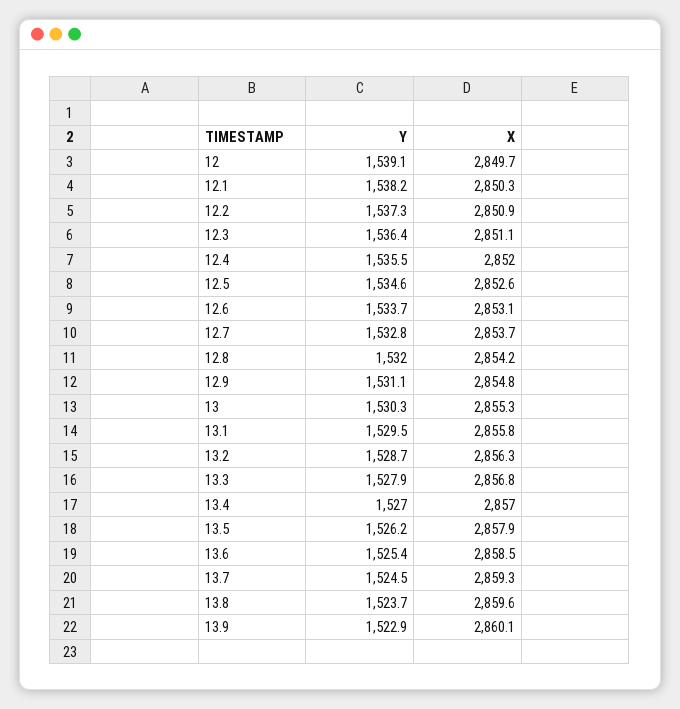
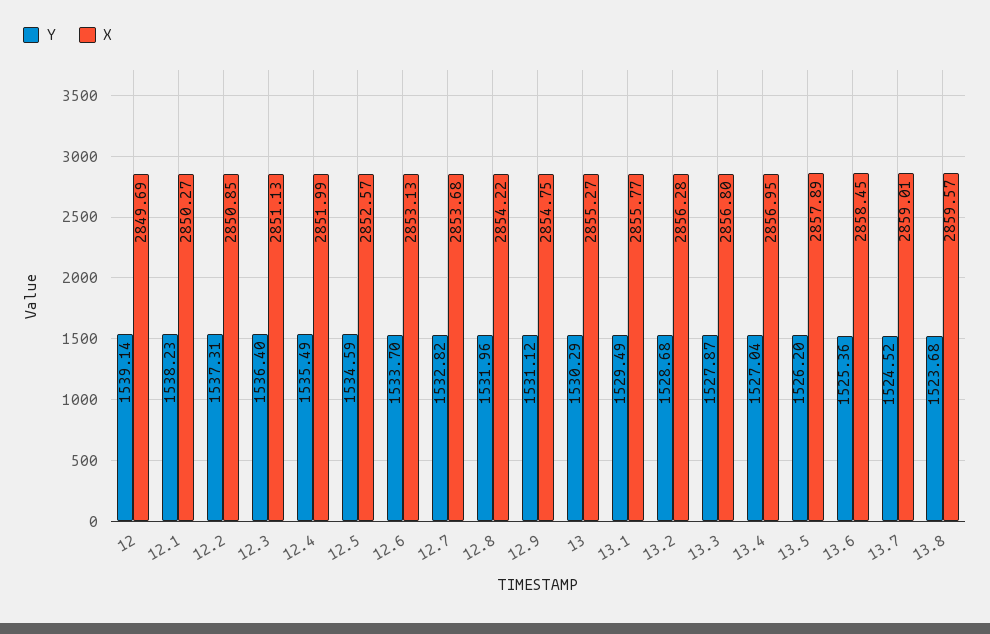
X, 13.7: 2859.3 -> 2859.01
Y, 13.9: 1522.9 -> none
X, 13.9: 2860.1 -> none

